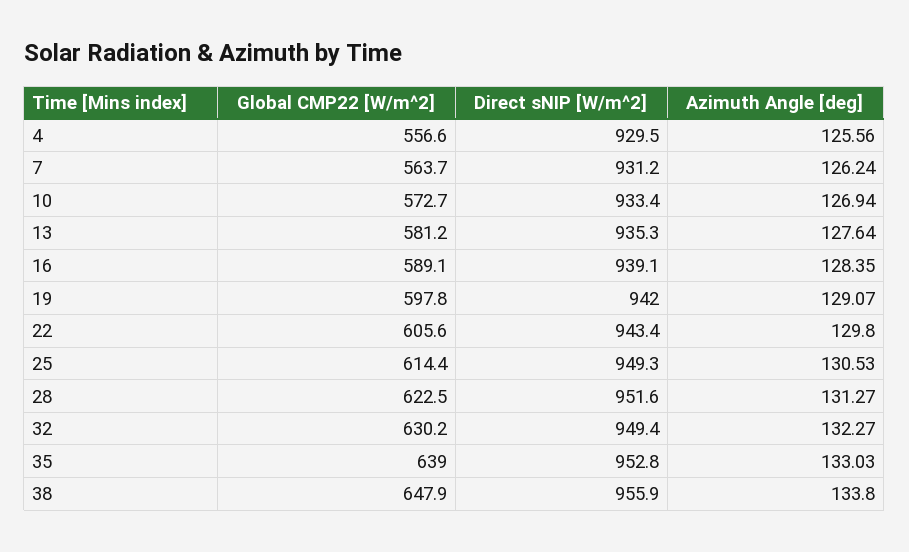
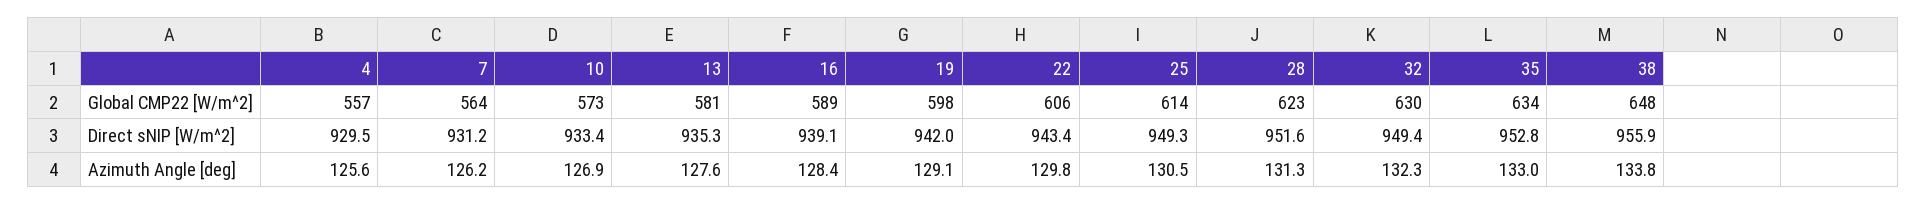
Global CMP22 [W/m^2], 35: 639 -> 634

